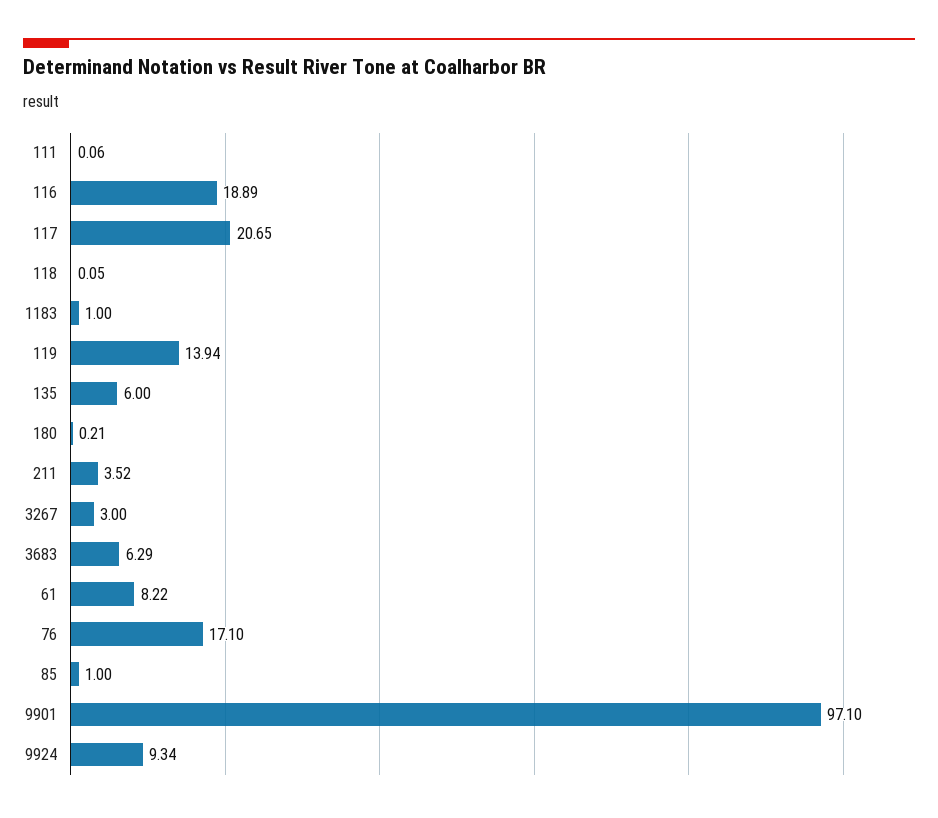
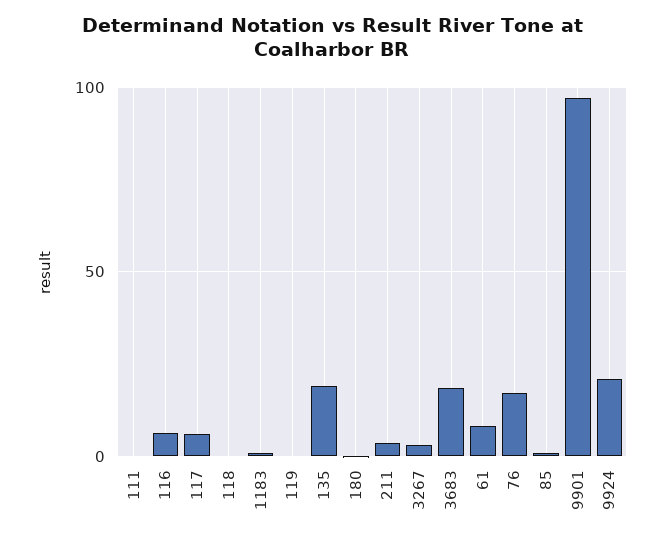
116: 18.89 -> 5
117: 20.65 -> 5
119: 13.94 -> 0
135: 6 -> 20
3683: 6.29 -> 20
9924: 9.34 -> 20

